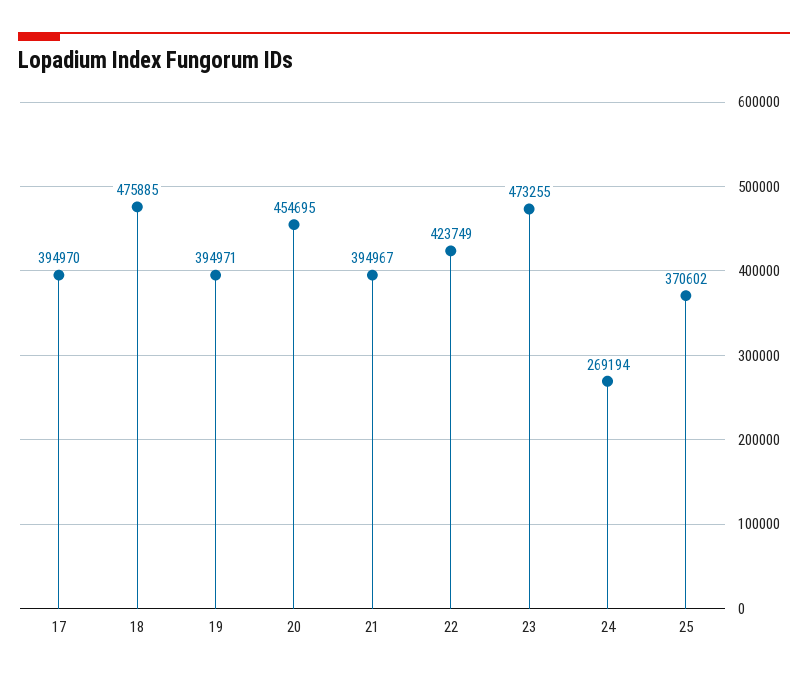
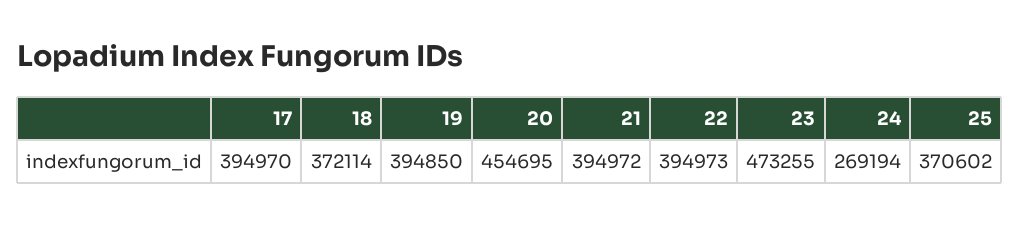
18: 475885 -> 372114
19: 394971 -> 394850
21: 394967 -> 394972
22: 423749 -> 394973

